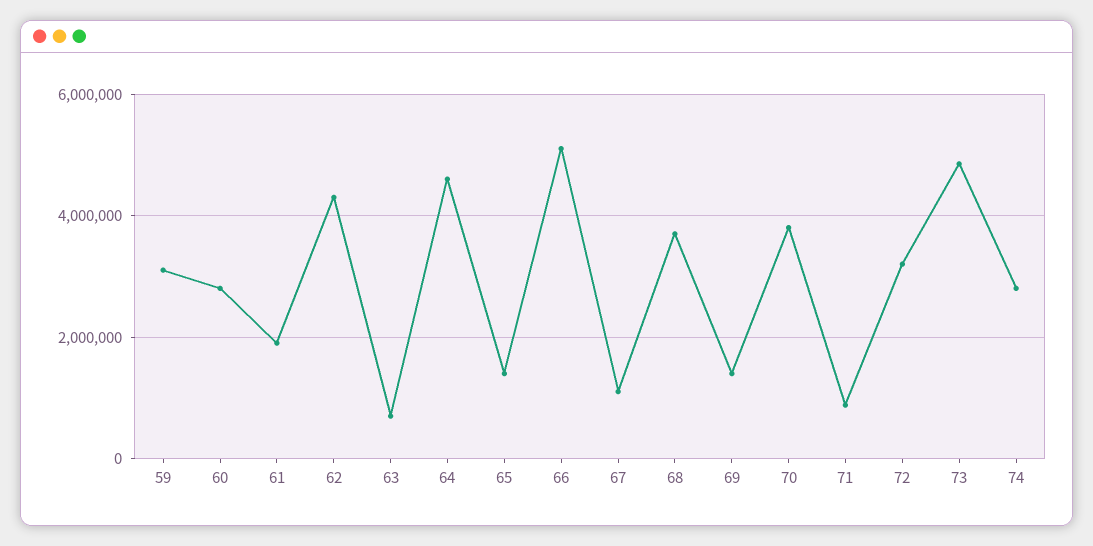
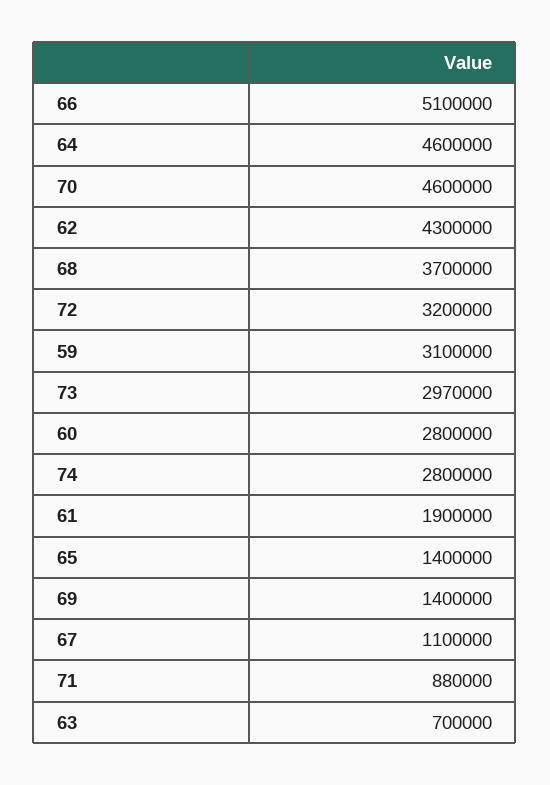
70: 3800000 -> 4600000
73: 4800000 -> 2970000

